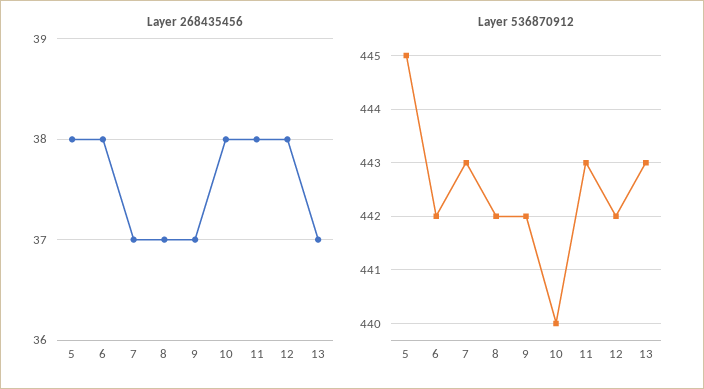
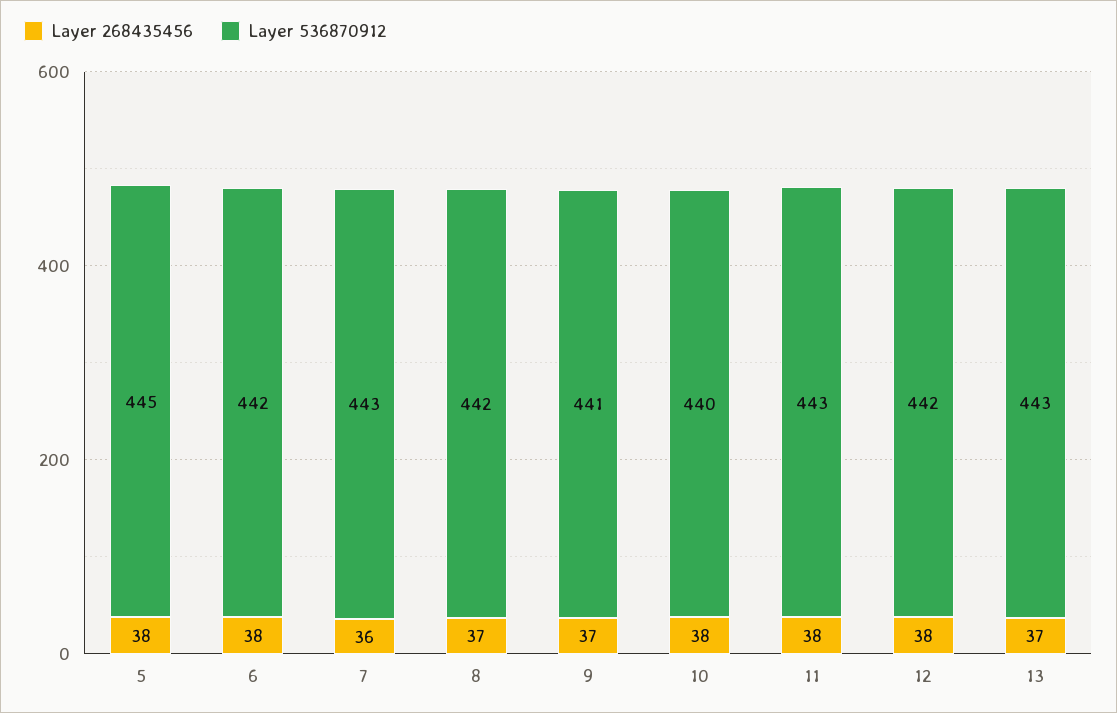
Layer 268435456, 7: 37 -> 36
Layer 536870912, 9: 442 -> 441

